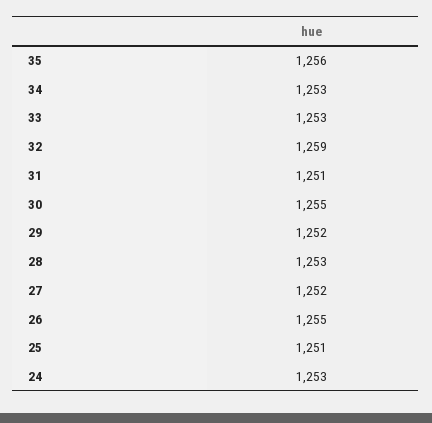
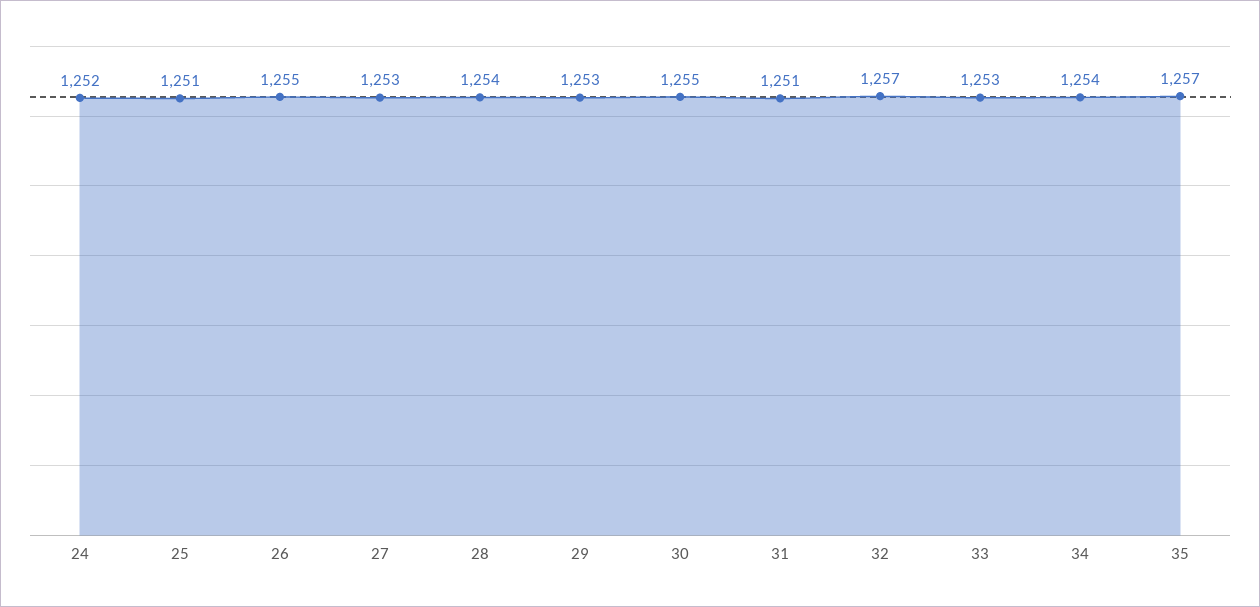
35: 1256 -> 1257
34: 1253 -> 1254
32: 1259 -> 1257
29: 1252 -> 1253
28: 1253 -> 1254
27: 1252 -> 1253
24: 1253 -> 1252

